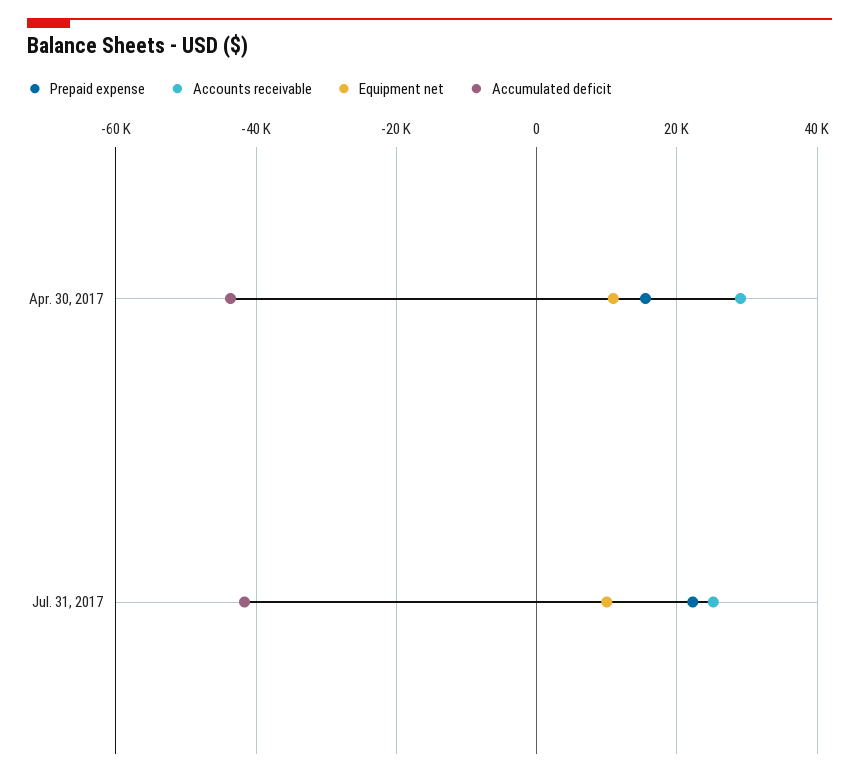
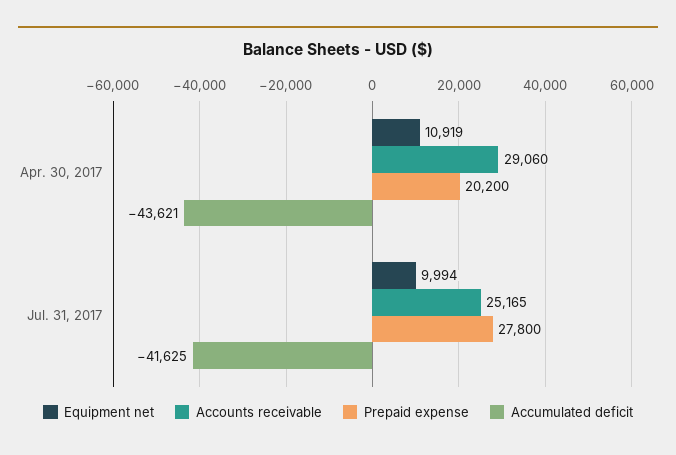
Prepaid expense, Apr. 30, 2017: 16000 -> 20200
Prepaid expense, Jul. 31, 2017: 22000 -> 27800

